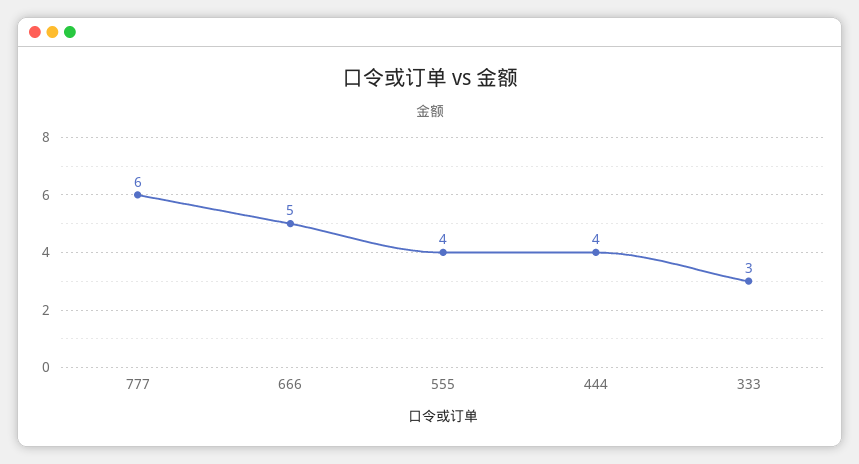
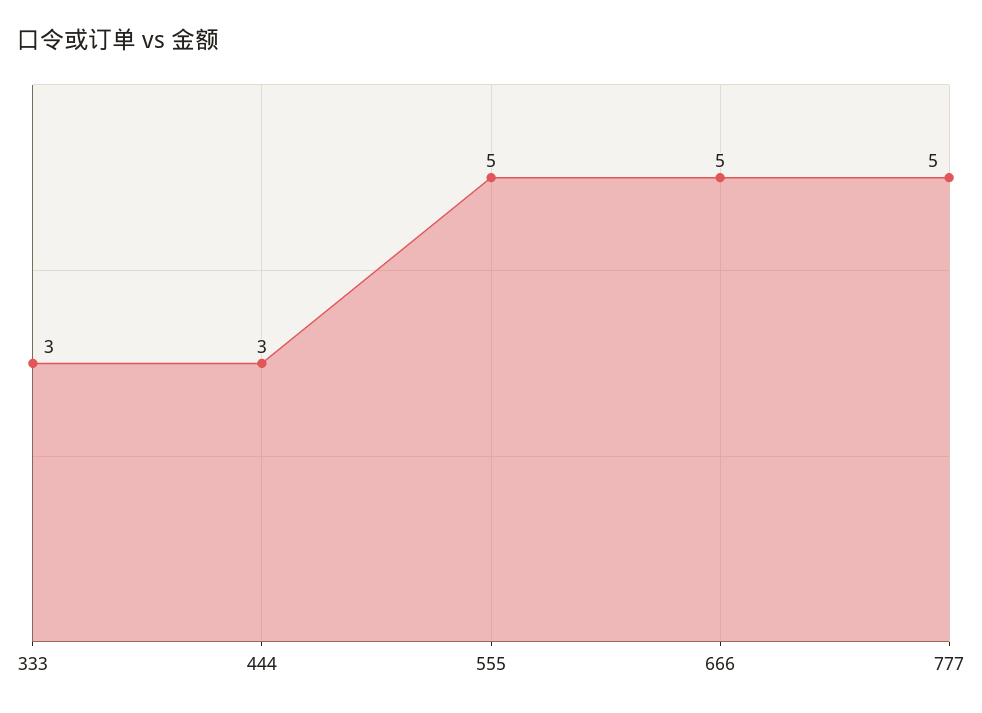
777: 6 -> 5
555: 4 -> 5
444: 4 -> 3

